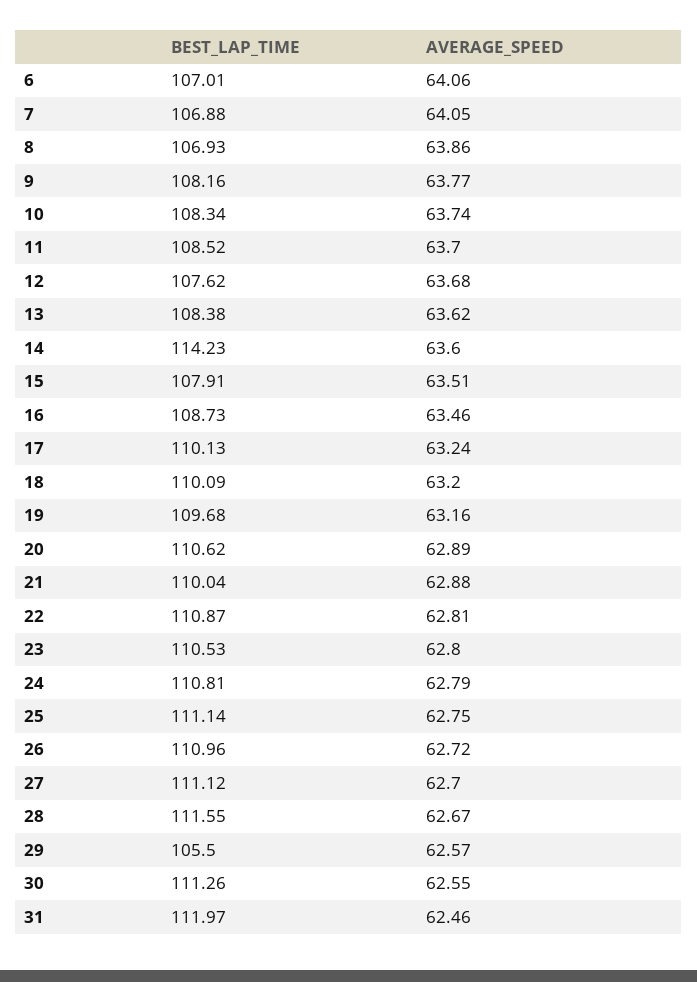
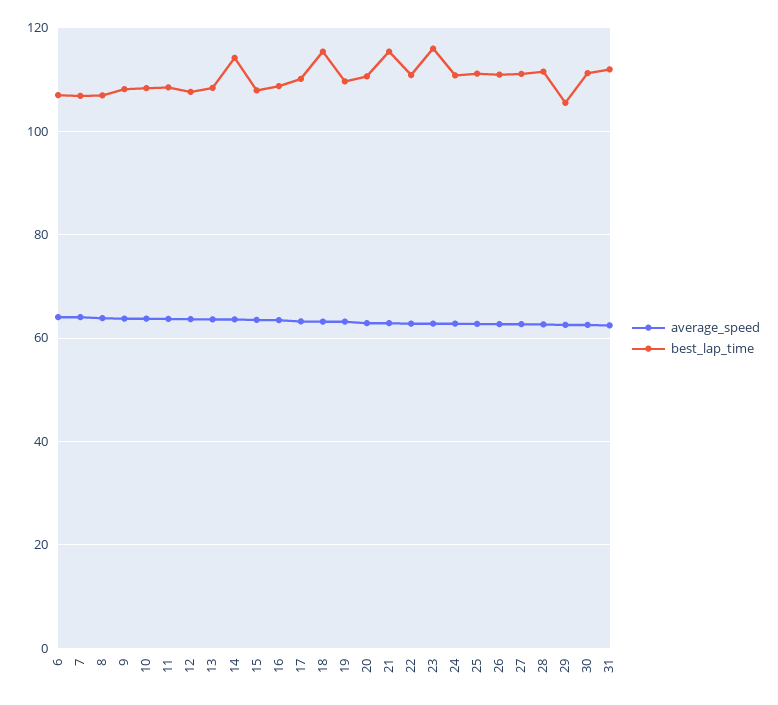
BEST_LAP_TIME, 18: 110.09 -> 116
BEST_LAP_TIME, 21: 110.04 -> 116
BEST_LAP_TIME, 23: 110.53 -> 116

